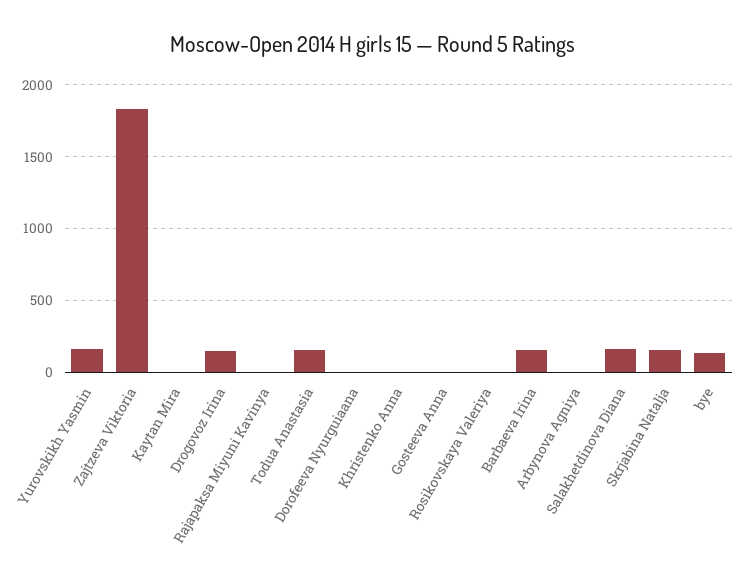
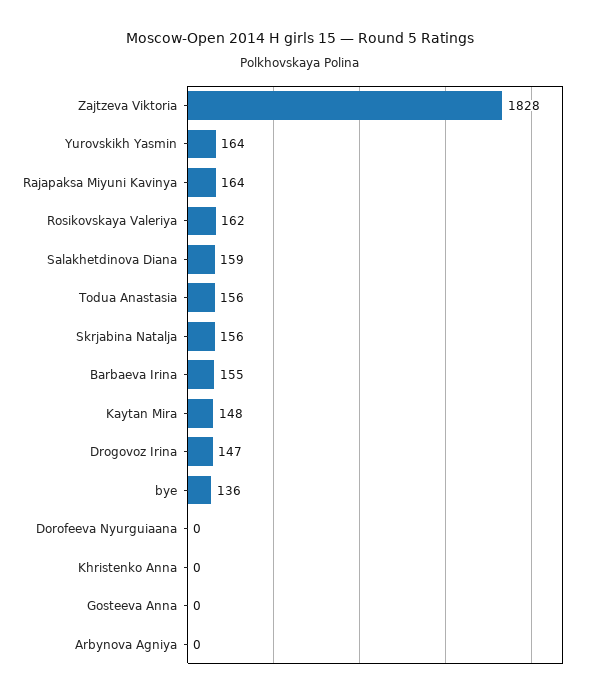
Kaytan Mira: 0 -> 148
Rajapaksa Miyuni Kavinya: 0 -> 164
Rosikovskaya Valeriya: 0 -> 162

